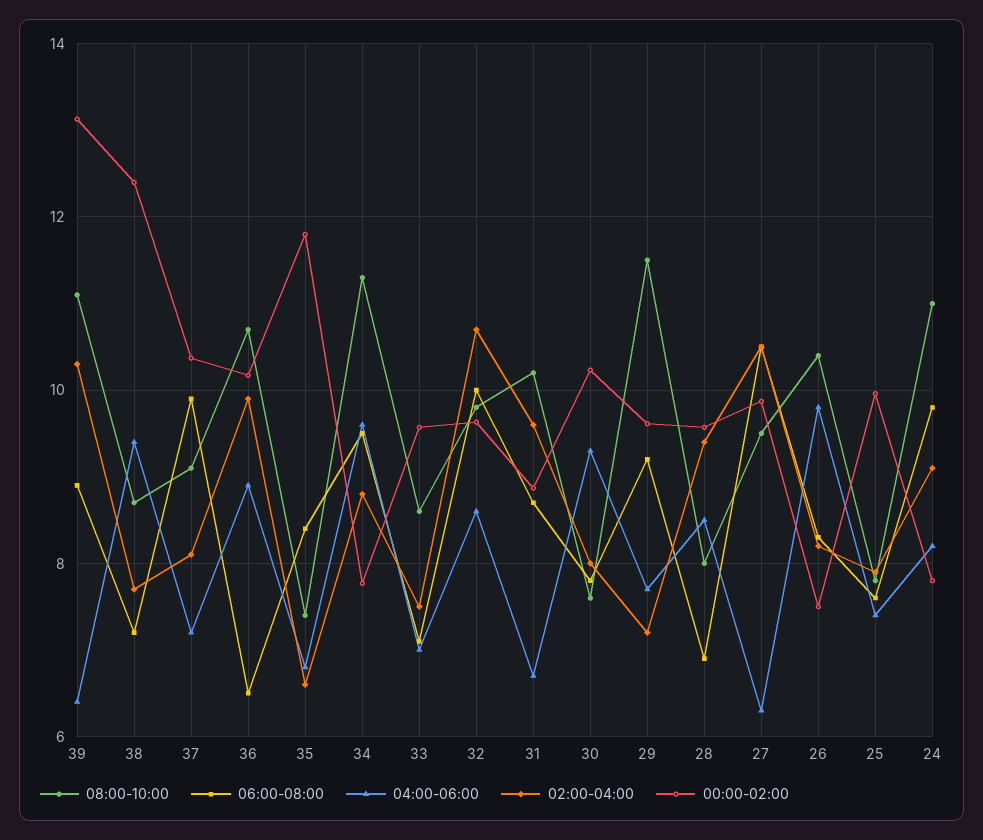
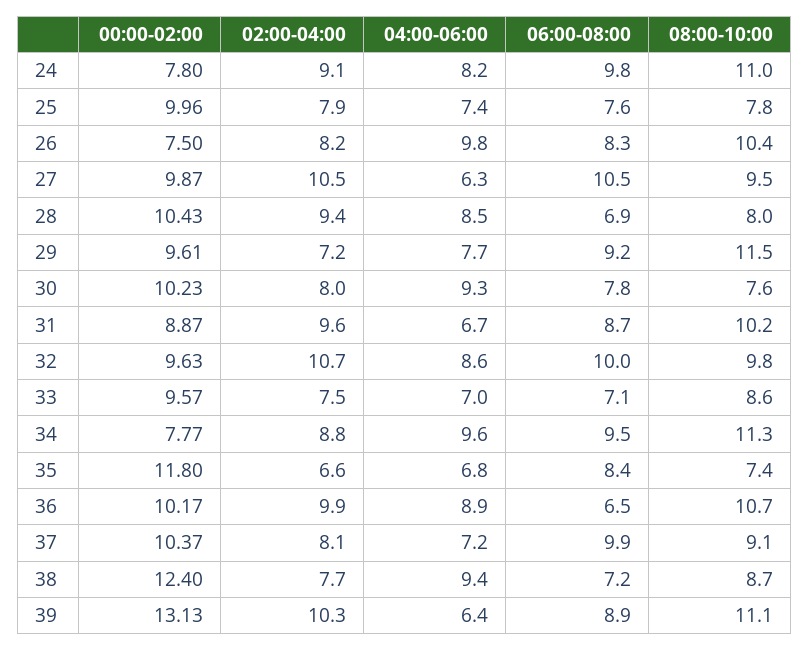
00:00-02:00, 28: 9.6 -> 10.43

